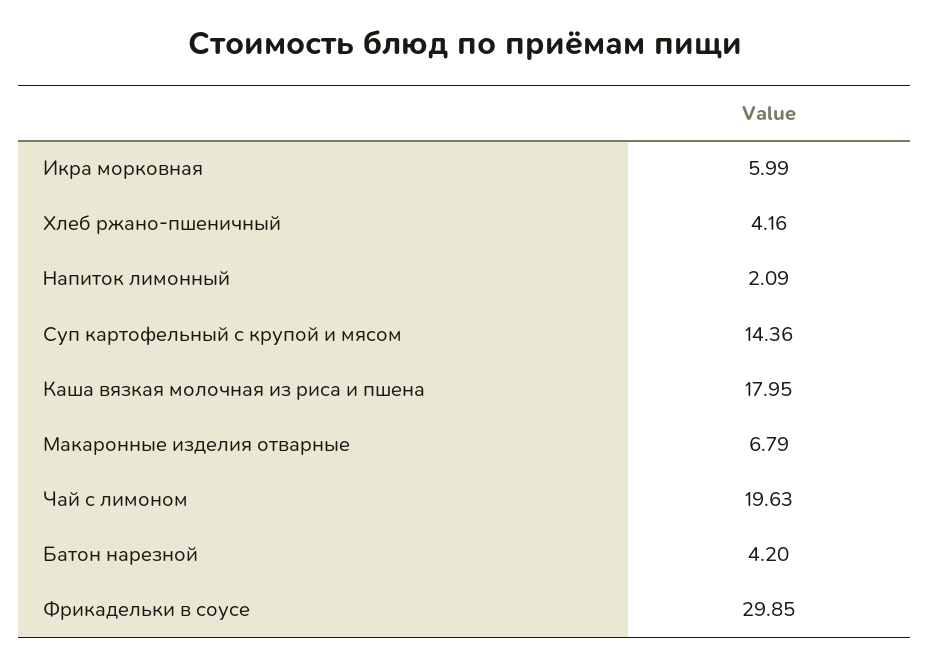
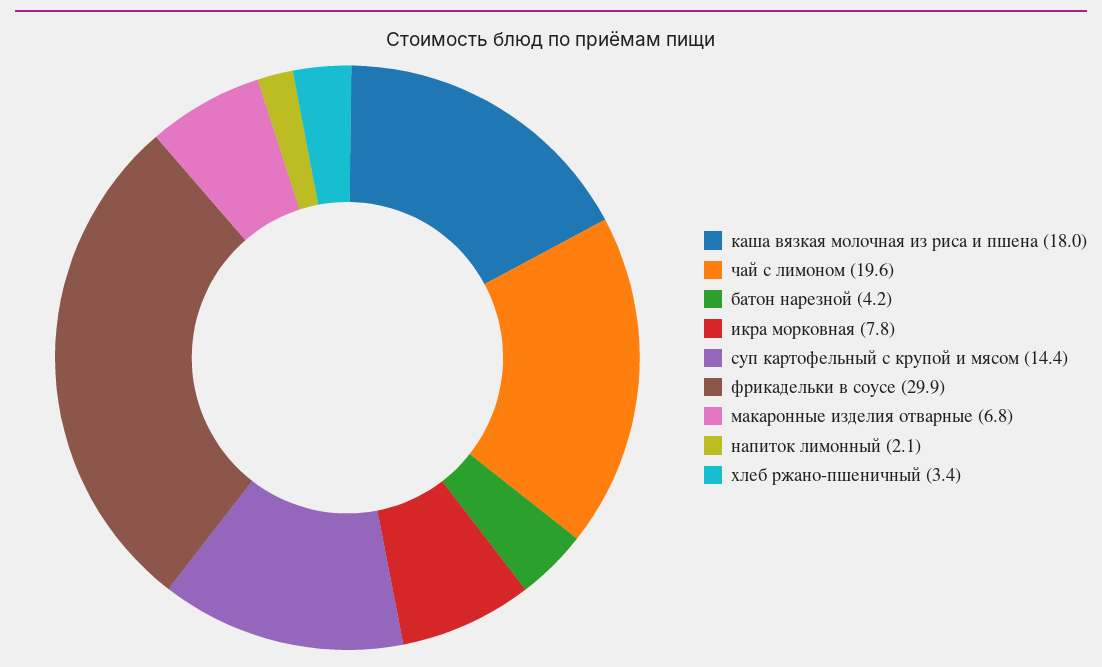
Икра морковная: 5.99 -> 7.8
Хлеб ржано-пшеничный: 4.16 -> 3.4

